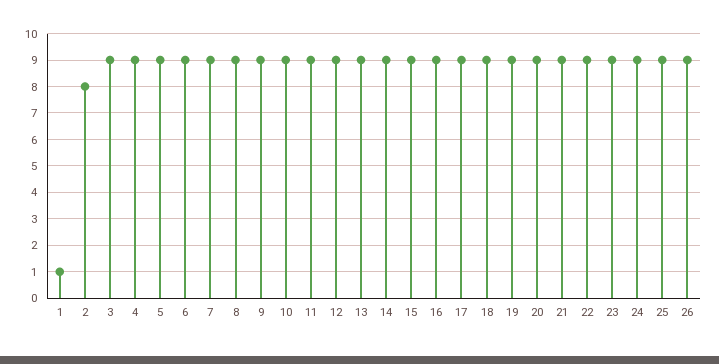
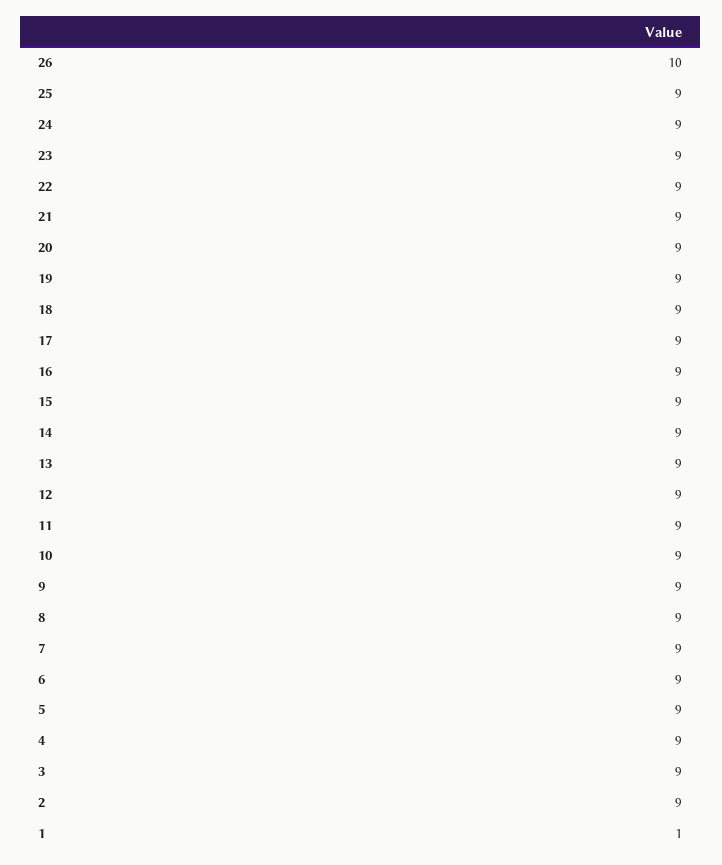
2: 8 -> 9
26: 9 -> 10

